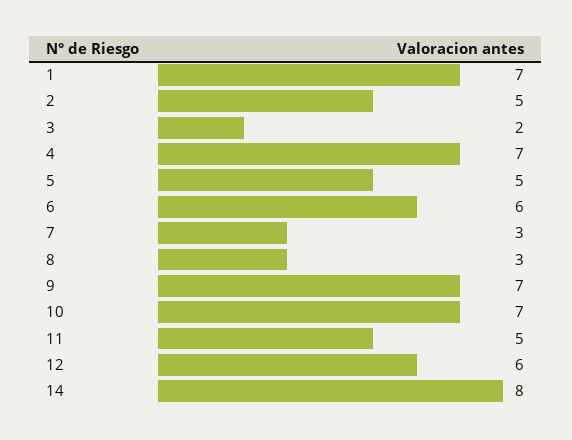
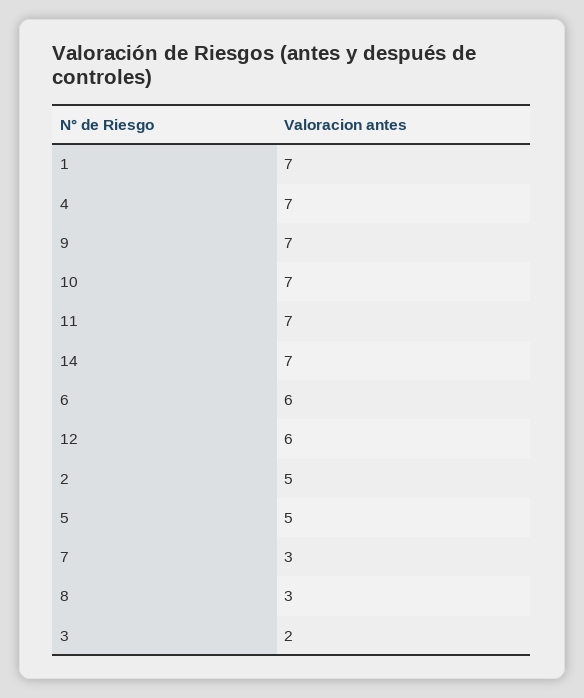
11: 5 -> 7
14: 8 -> 7

